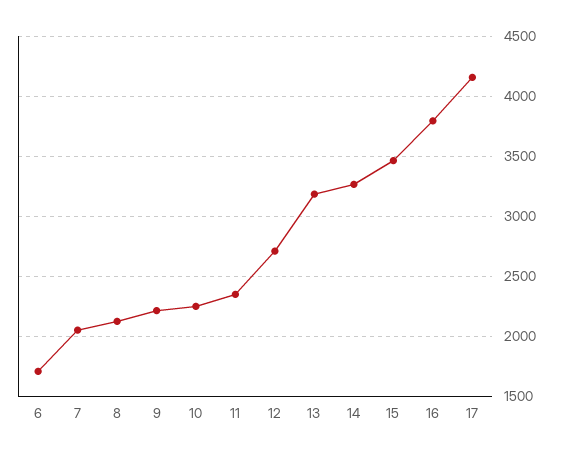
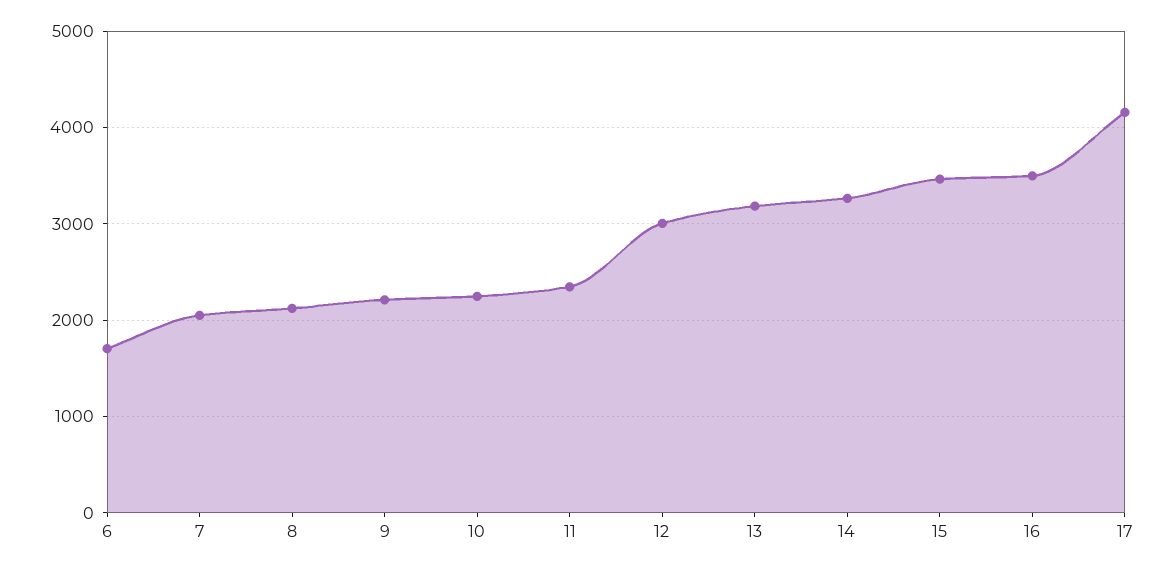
12: 2700 -> 3000
16: 3800 -> 3500

